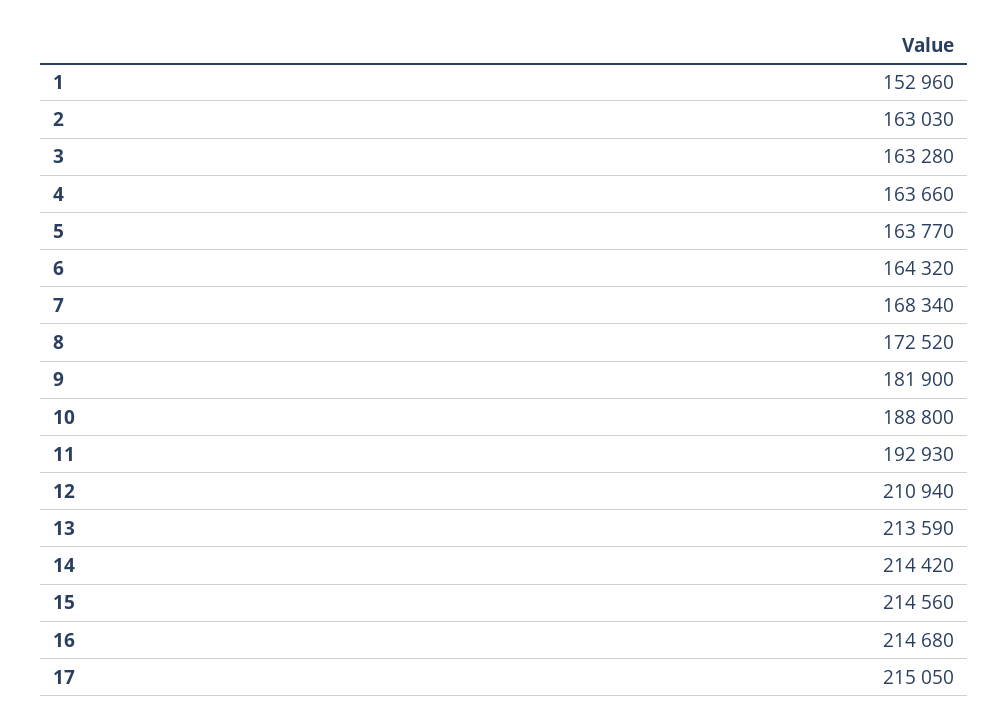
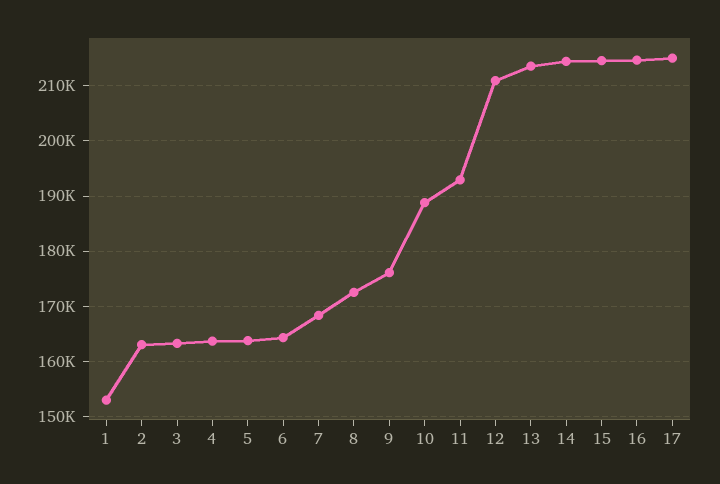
9: 181900 -> 176000

